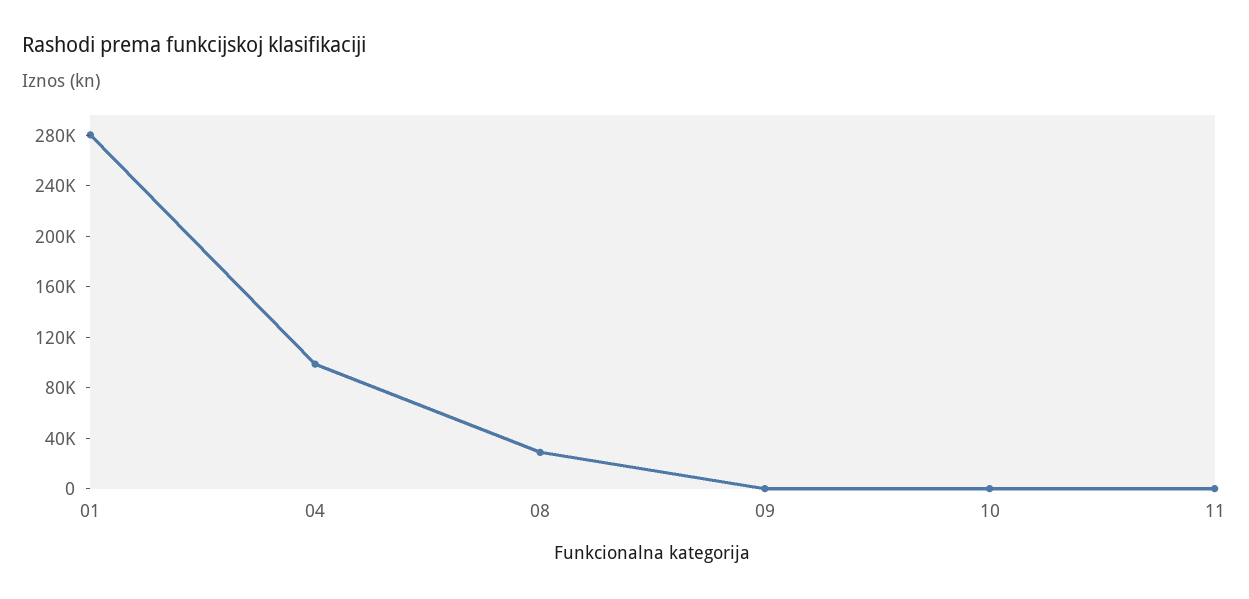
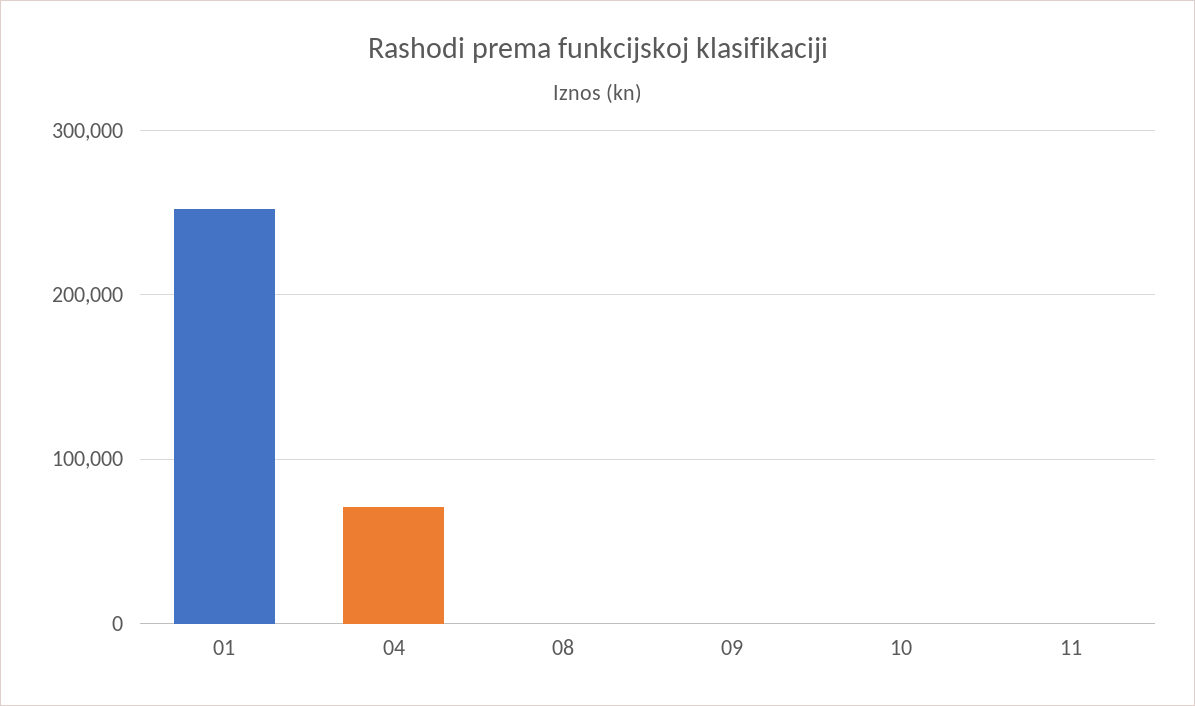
01: 280000 -> 250000
04: 100000 -> 70000
08: 30000 -> 0

